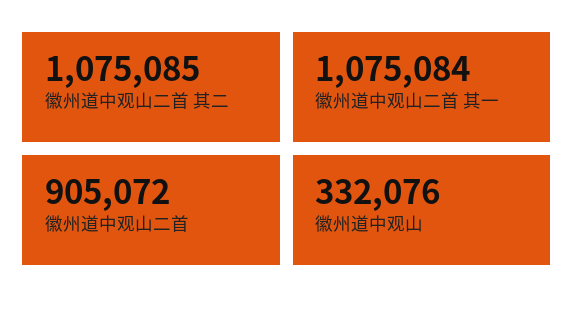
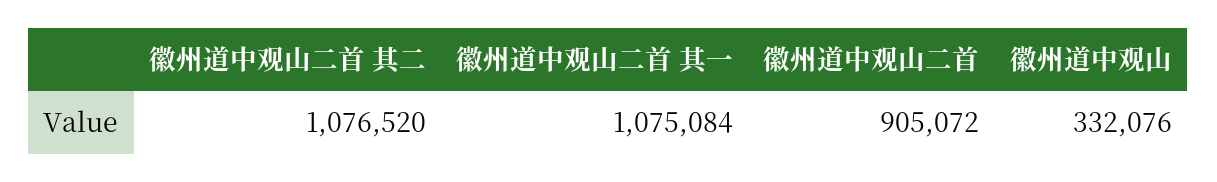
徽州道中观山二首 其二: 1075085 -> 1076520

